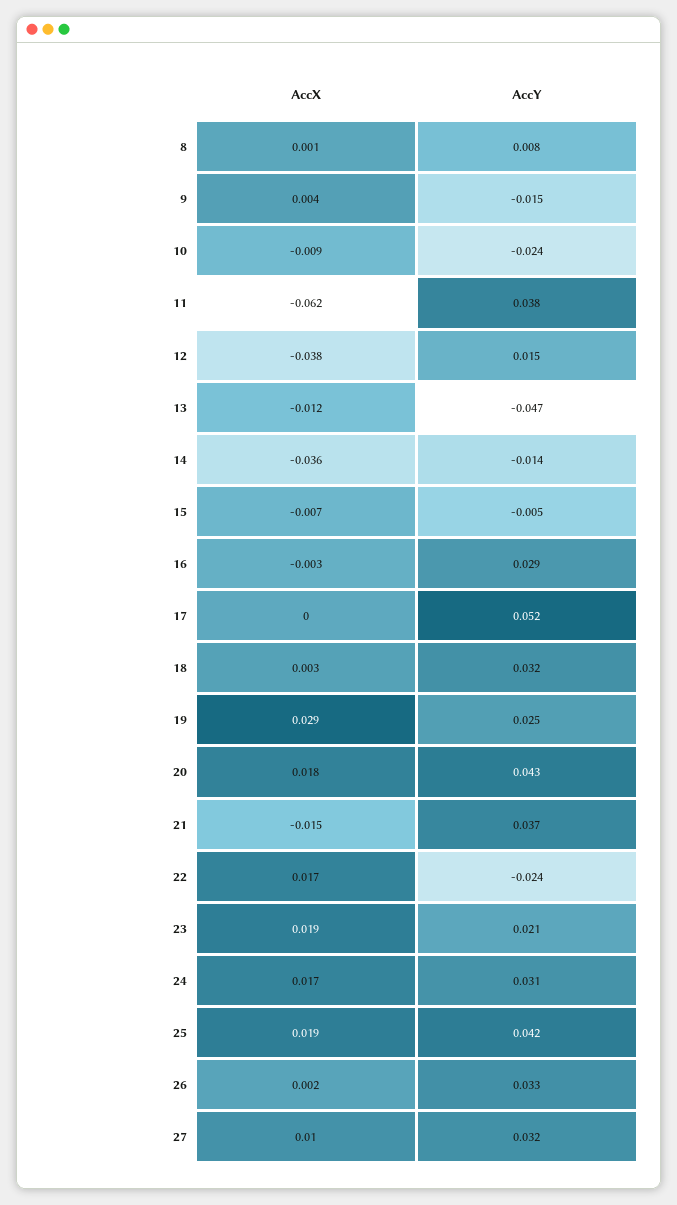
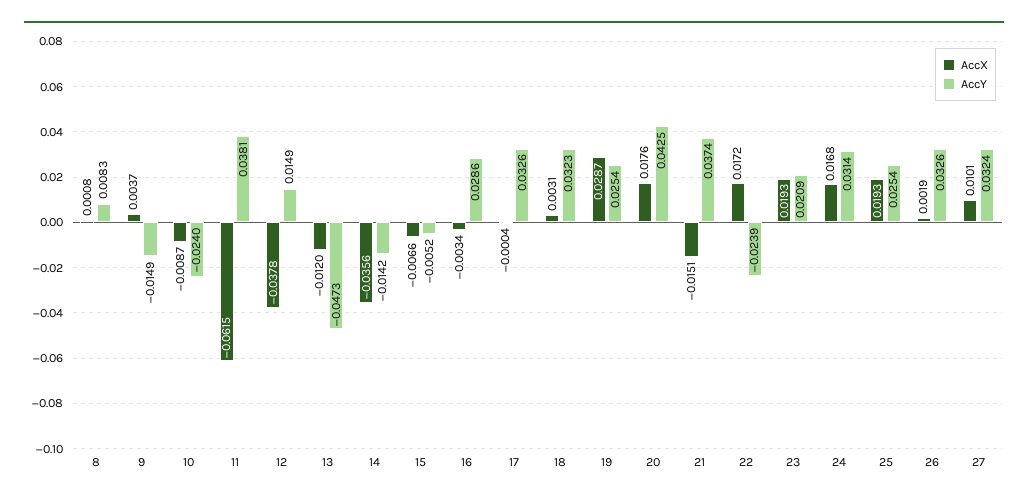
AccY, 17: 0.052 -> 0.0326
AccY, 25: 0.042 -> 0.0254

